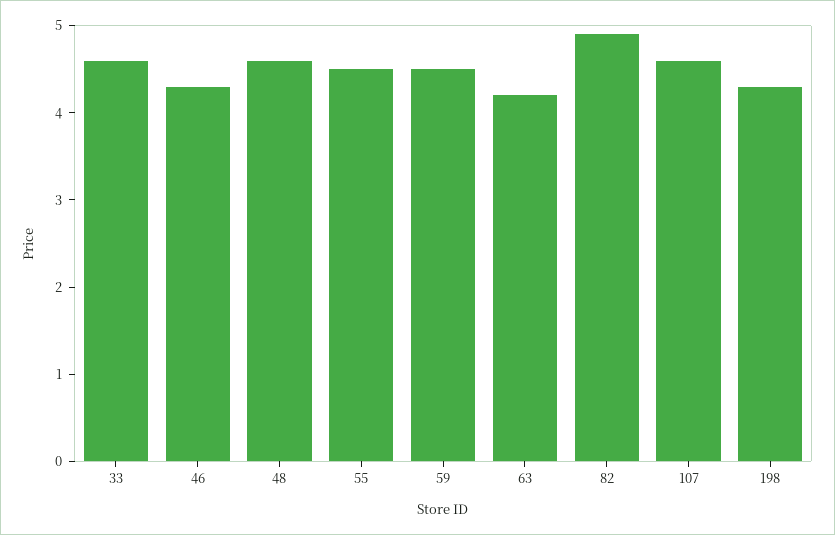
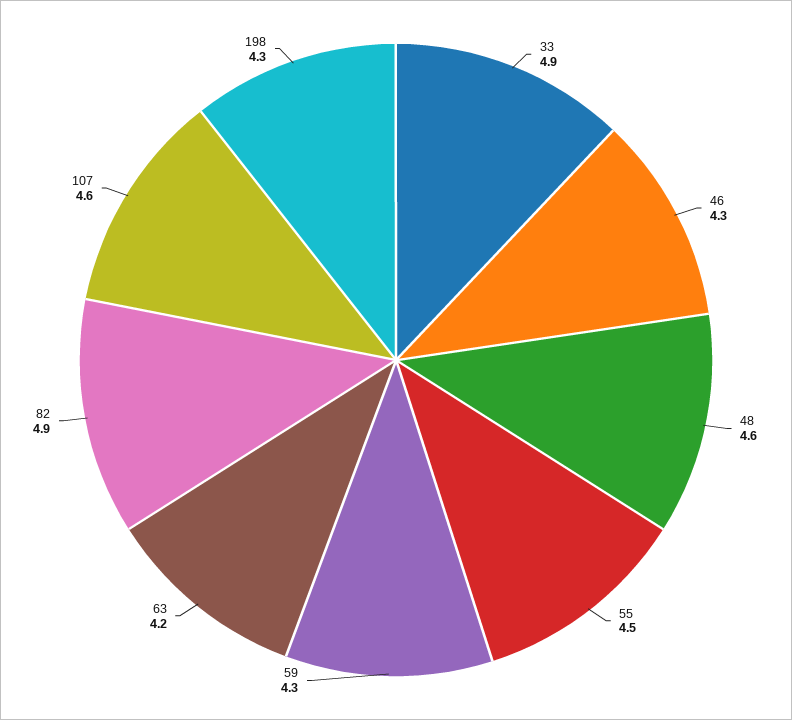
33: 4.6 -> 4.9
59: 4.5 -> 4.3

